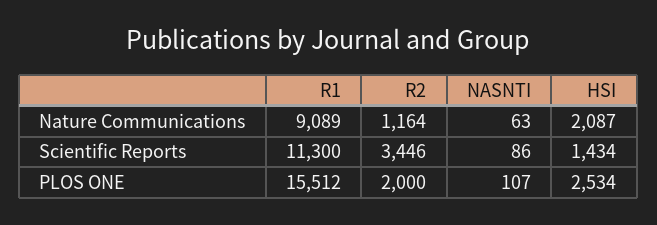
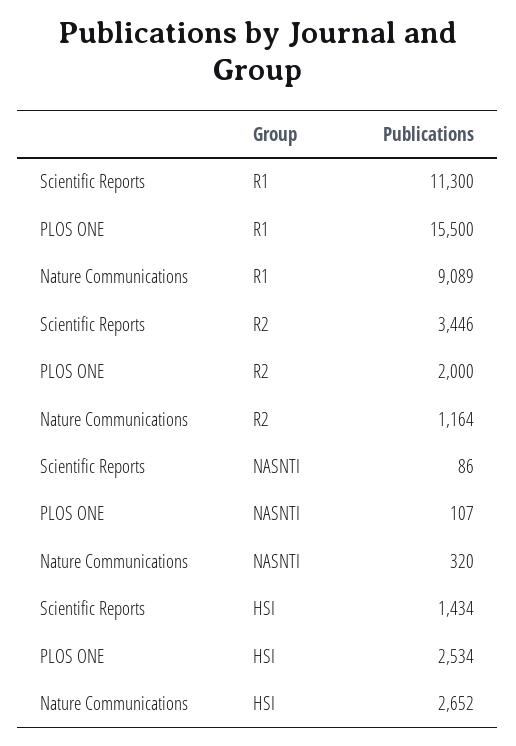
NASNTI, Nature Communications: 63 -> 320
HSI, Nature Communications: 2087 -> 2652
R1, PLOS ONE: 15512 -> 15500

